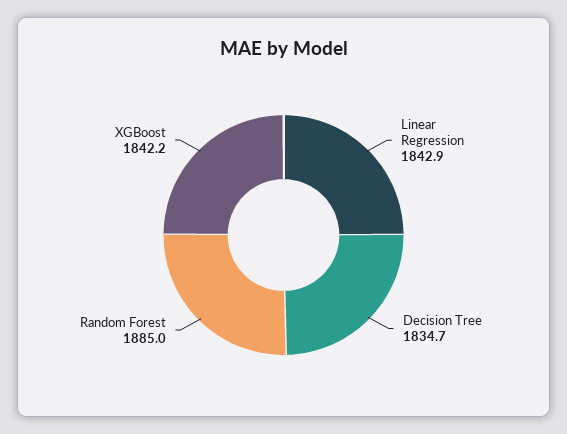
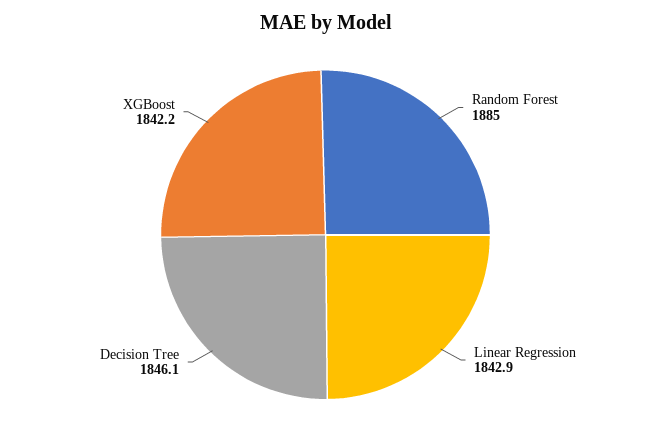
Decision Tree: 1834.7 -> 1846.1

